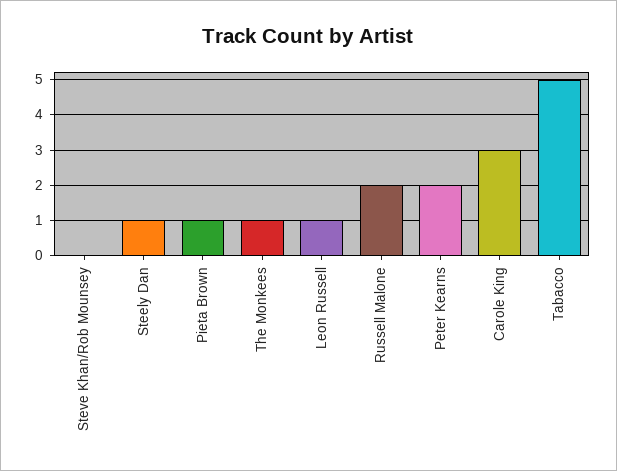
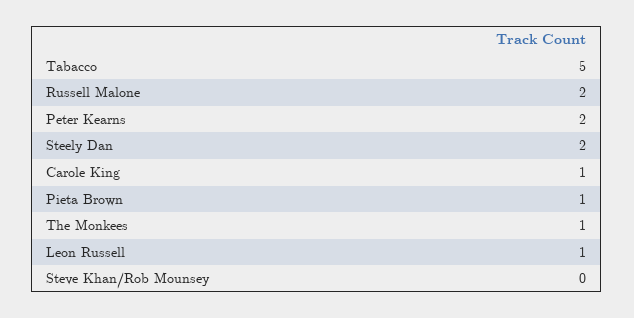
Steely Dan: 1 -> 2
Carole King: 3 -> 1

